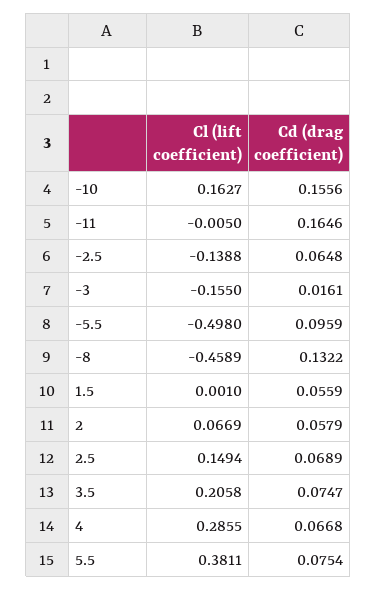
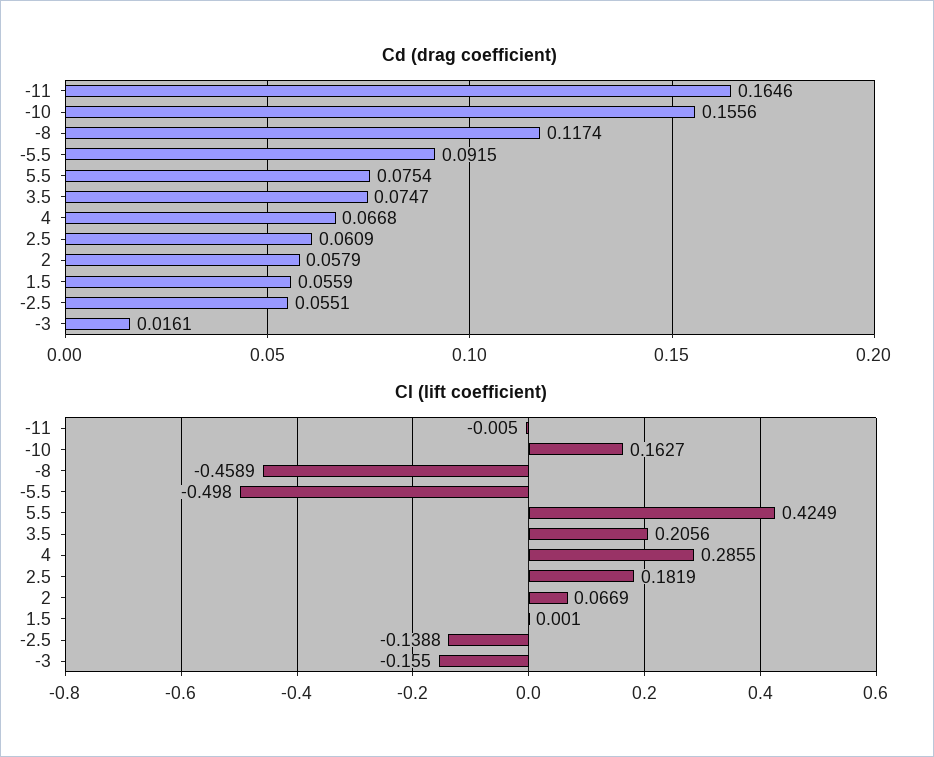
Cd (drag coefficient), -2.5: 0.0648 -> 0.0551
Cd (drag coefficient), -5.5: 0.0959 -> 0.0915
Cd (drag coefficient), -8: 0.1322 -> 0.1174
Cl (lift coefficient), 2.5: 0.1494 -> 0.1819
Cd (drag coefficient), 2.5: 0.0689 -> 0.0609
Cl (lift coefficient), 3.5: 0.2058 -> 0.2056
Cl (lift coefficient), 5.5: 0.3811 -> 0.4249

